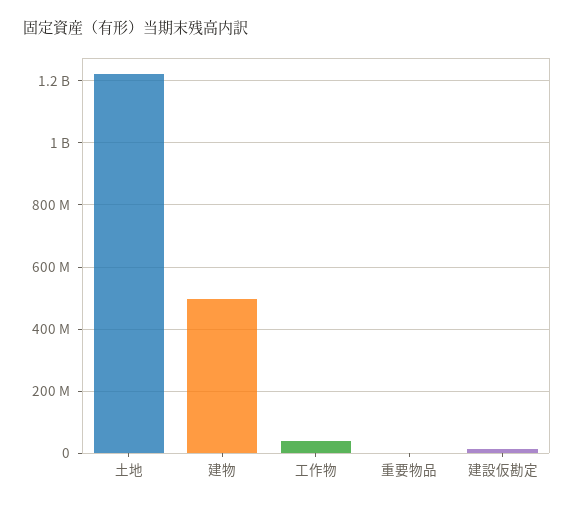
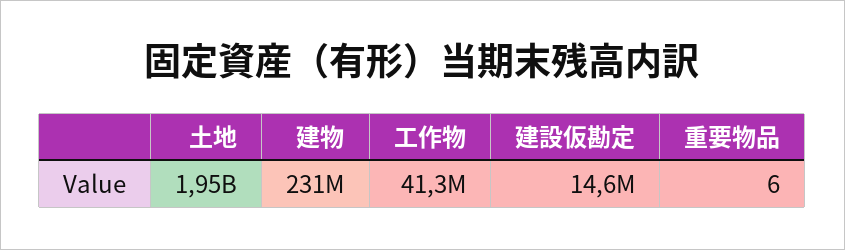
土地: 1220000000 -> 1950000000
建物: 500000000 -> 231000000

